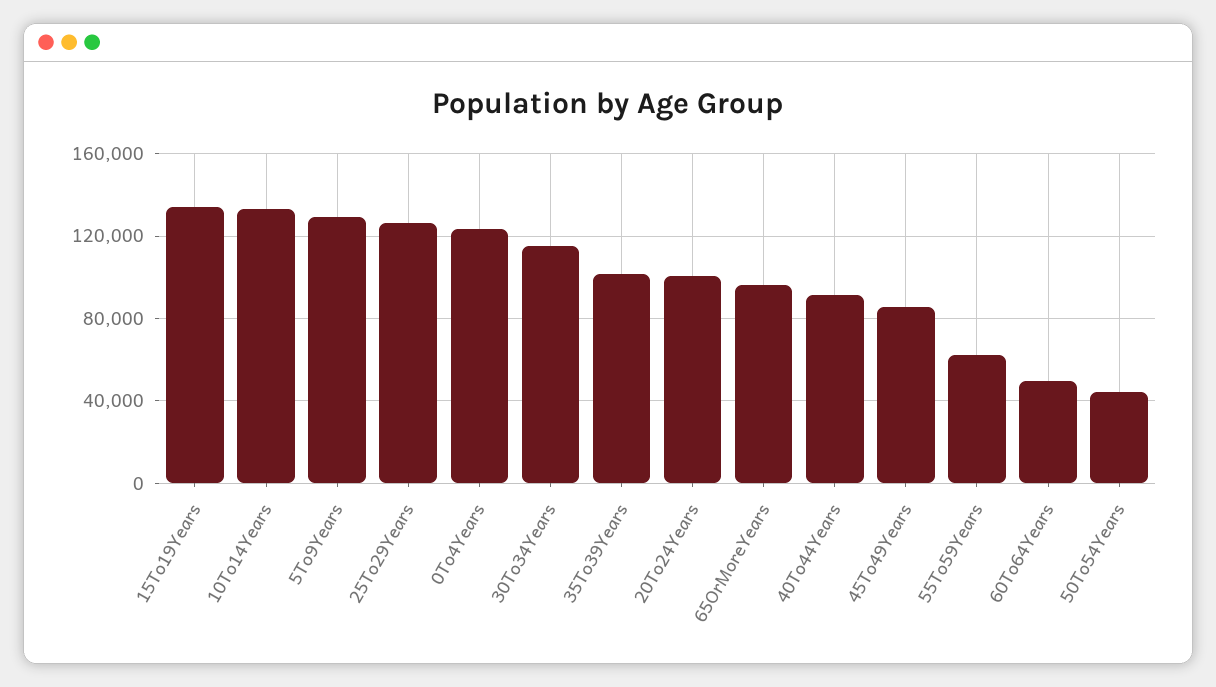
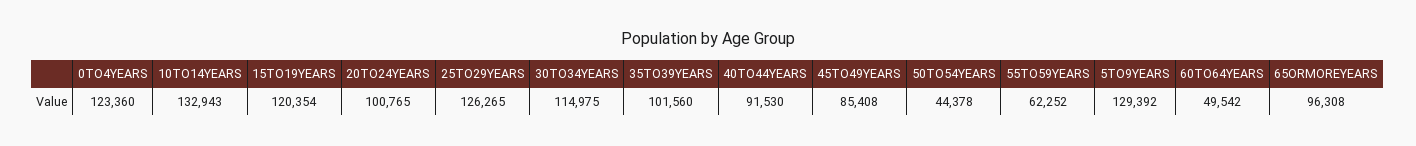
15To19Years: 135000 -> 120354

